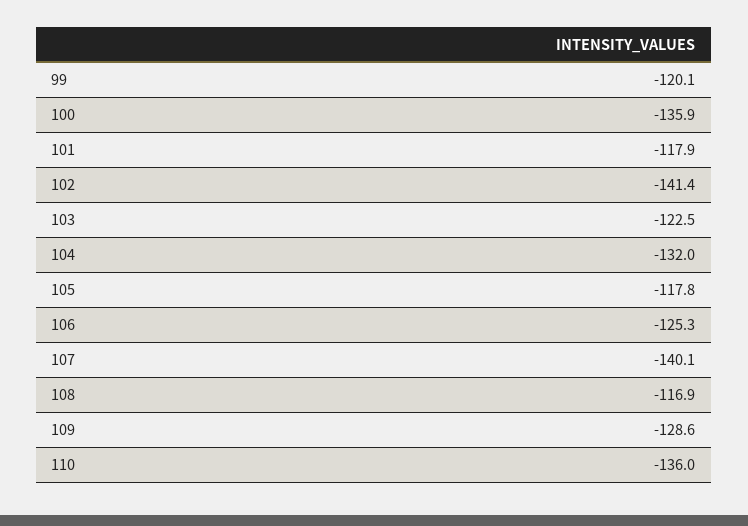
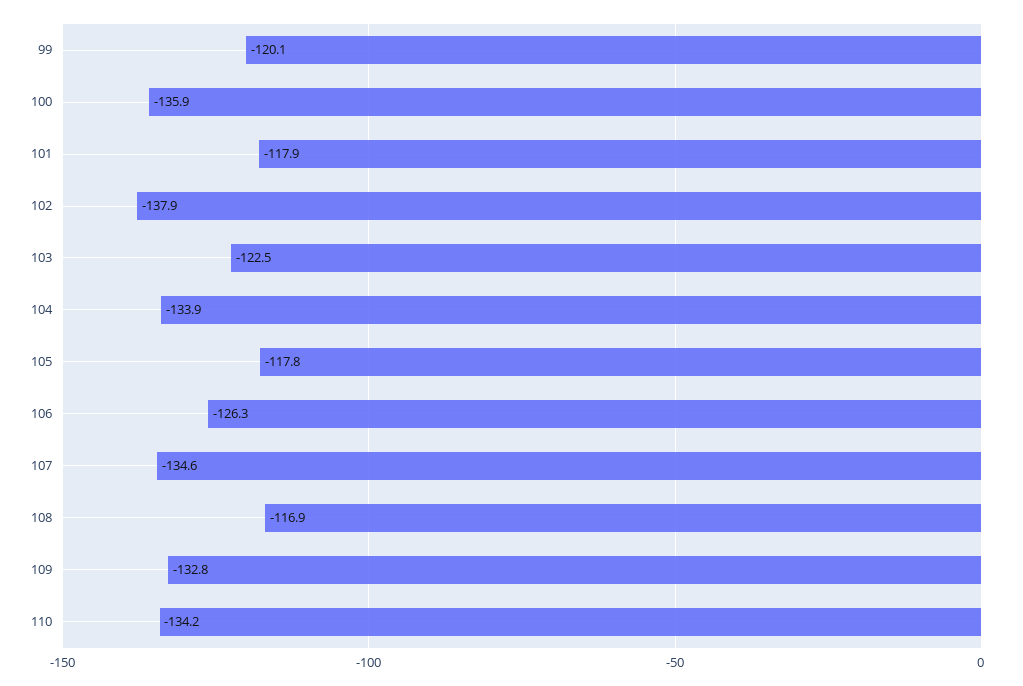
102: -141.4 -> -137.9
104: -132 -> -133.9
106: -125.3 -> -126.3
107: -140.1 -> -134.6
109: -128.6 -> -132.8
110: -136 -> -134.2

